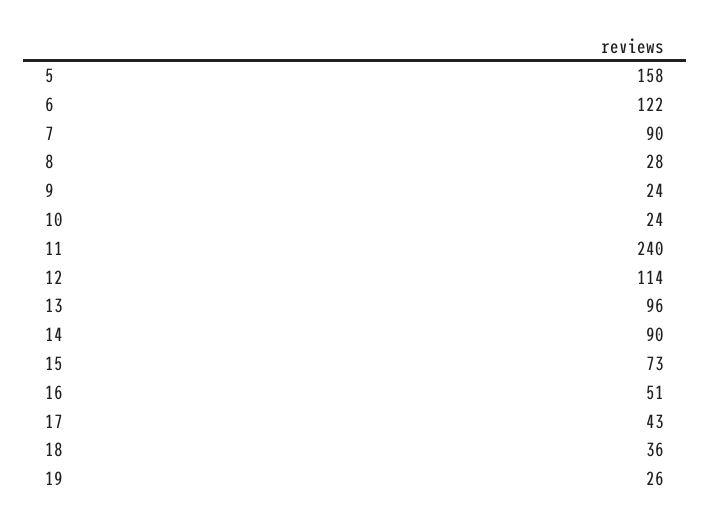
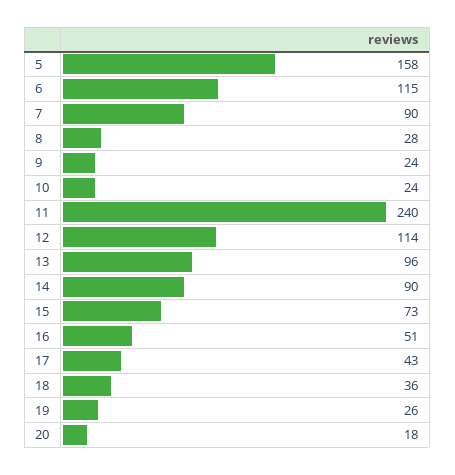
6: 122 -> 115
20: none -> 18

